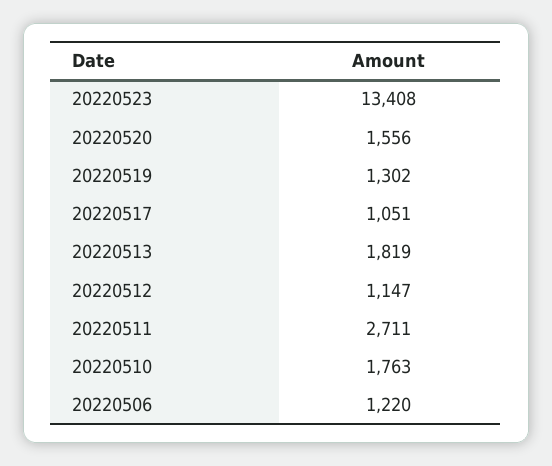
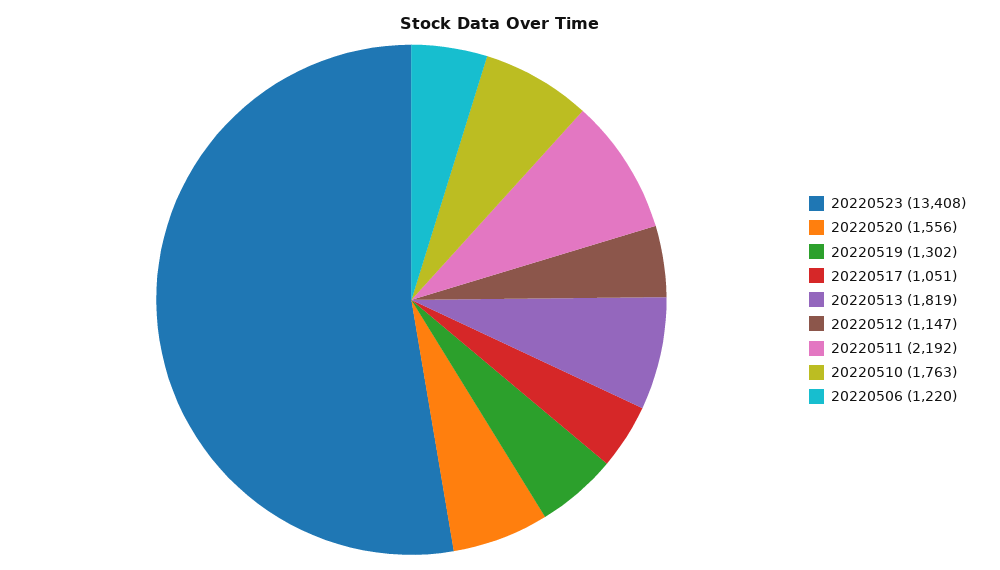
20220511: 2711 -> 2192

